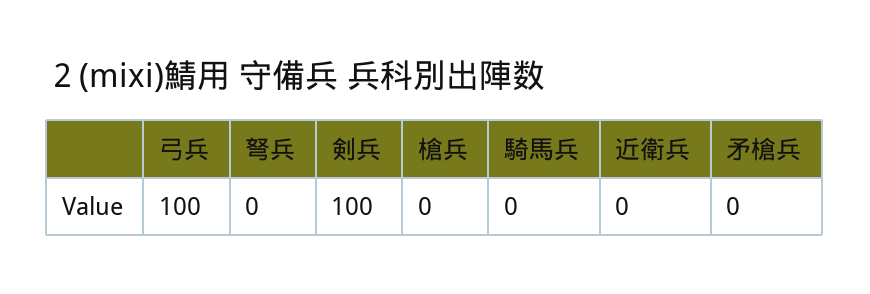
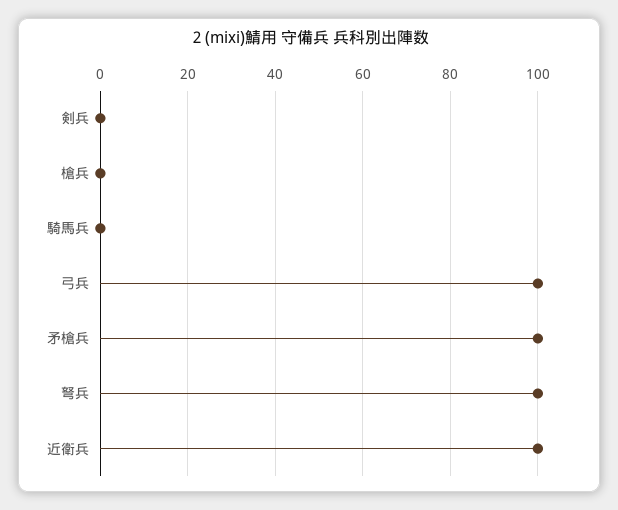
弩兵: 0 -> 100
剣兵: 100 -> 0
近衛兵: 0 -> 100
矛槍兵: 0 -> 100

